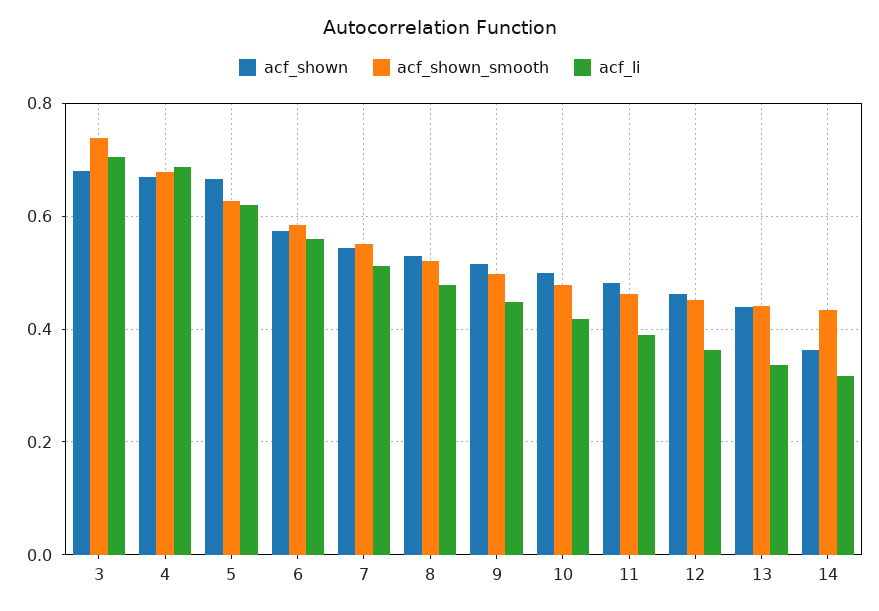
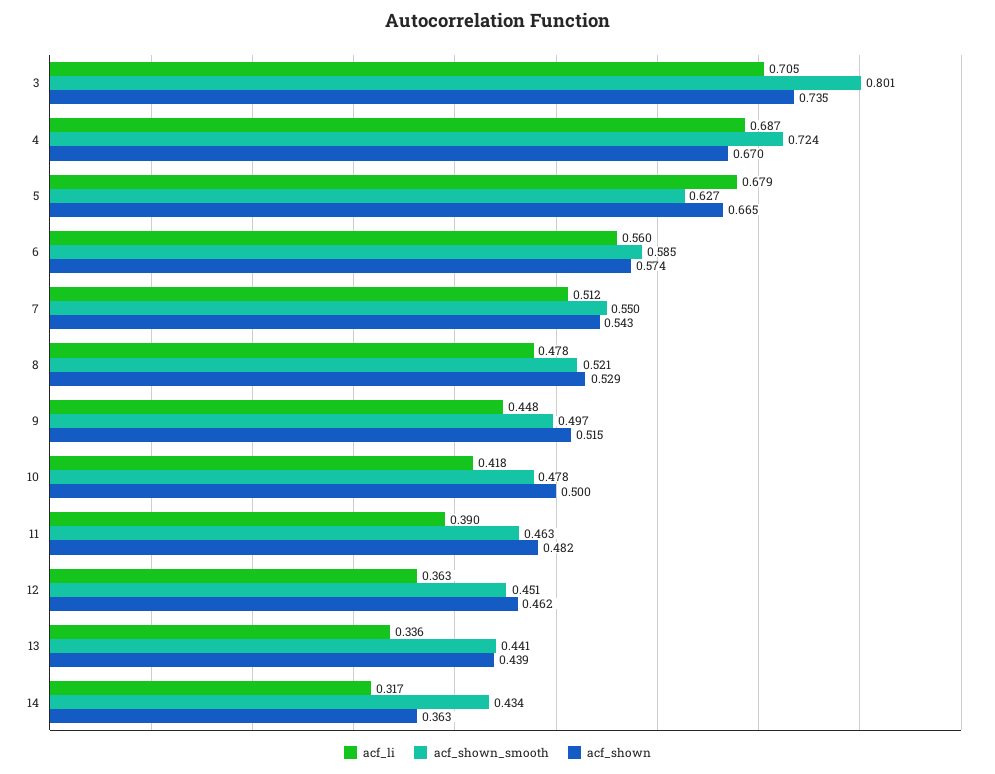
acf_shown, 3: 0.68 -> 0.735
acf_shown_smooth, 3: 0.74 -> 0.801
acf_shown_smooth, 4: 0.68 -> 0.724
acf_li, 5: 0.62 -> 0.679

